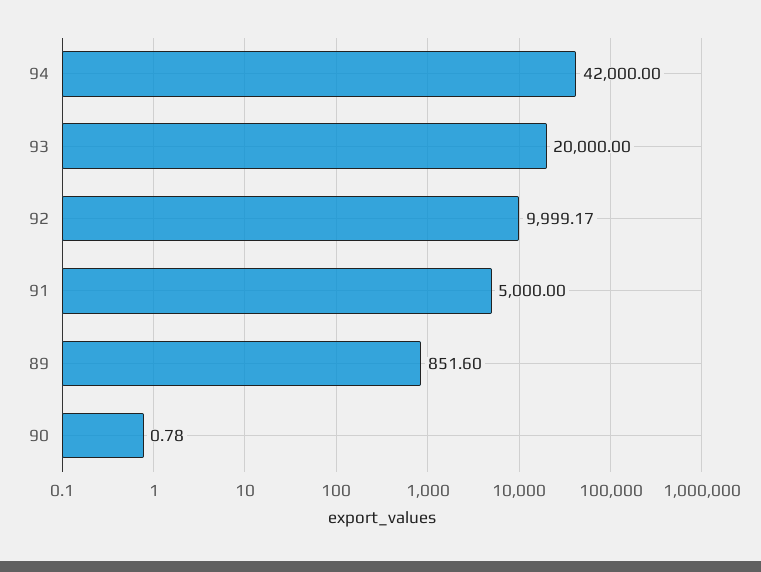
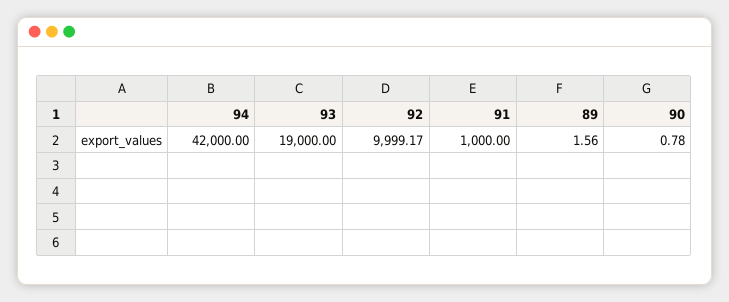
93: 20000 -> 19000
91: 5000 -> 1000
89: 851.6 -> 1.56

